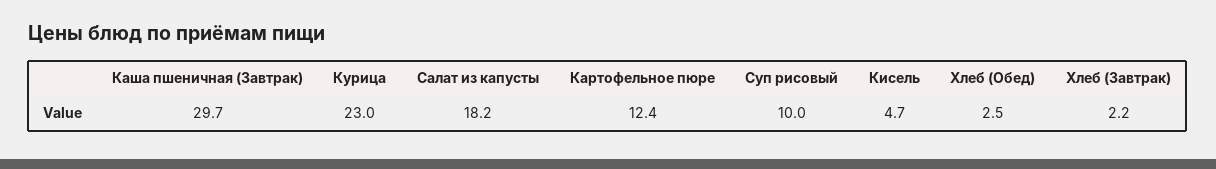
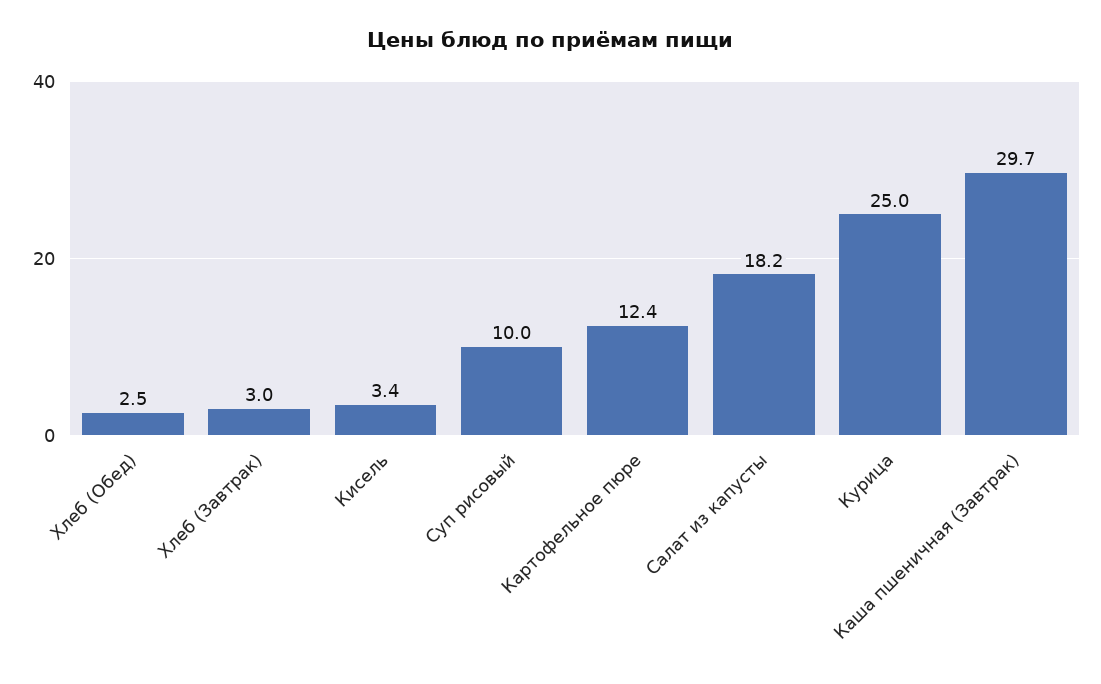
Курица: 23 -> 25
Кисель: 4.7 -> 3.4
Хлеб (Завтрак): 2.2 -> 3

